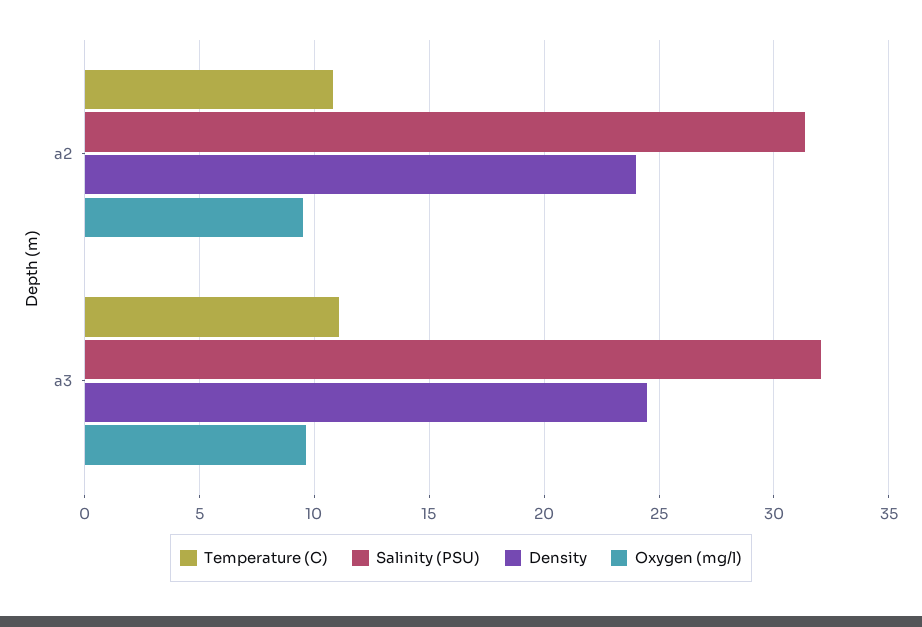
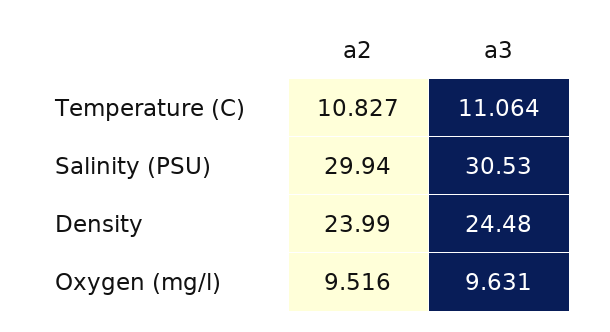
Salinity (PSU), a2: 31.5 -> 29.94
Salinity (PSU), a3: 32 -> 30.53

